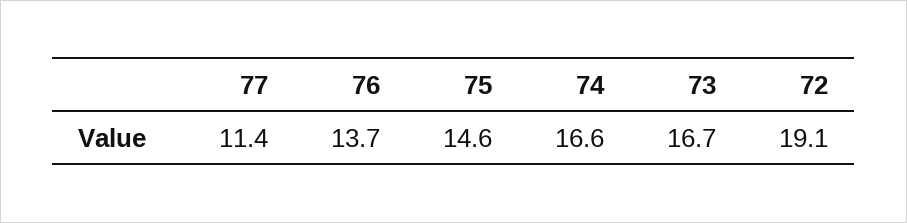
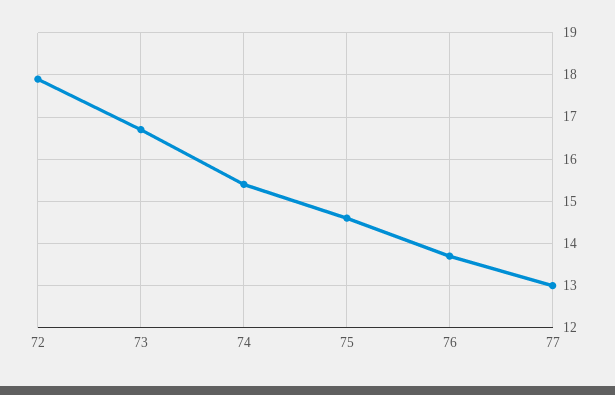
77: 11.4 -> 13
74: 16.6 -> 15.5
72: 19.1 -> 18

